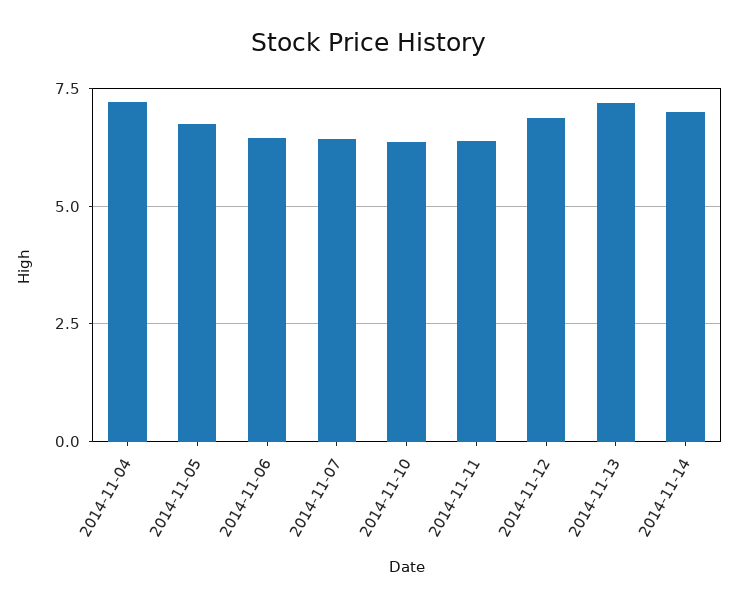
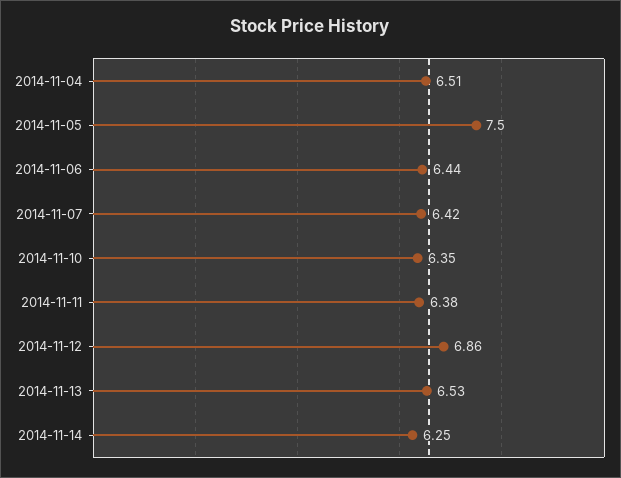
2014-11-04: 7.25 -> 6.51
2014-11-05: 6.75 -> 7.5
2014-11-13: 7.25 -> 6.53
2014-11-14: 7 -> 6.25

